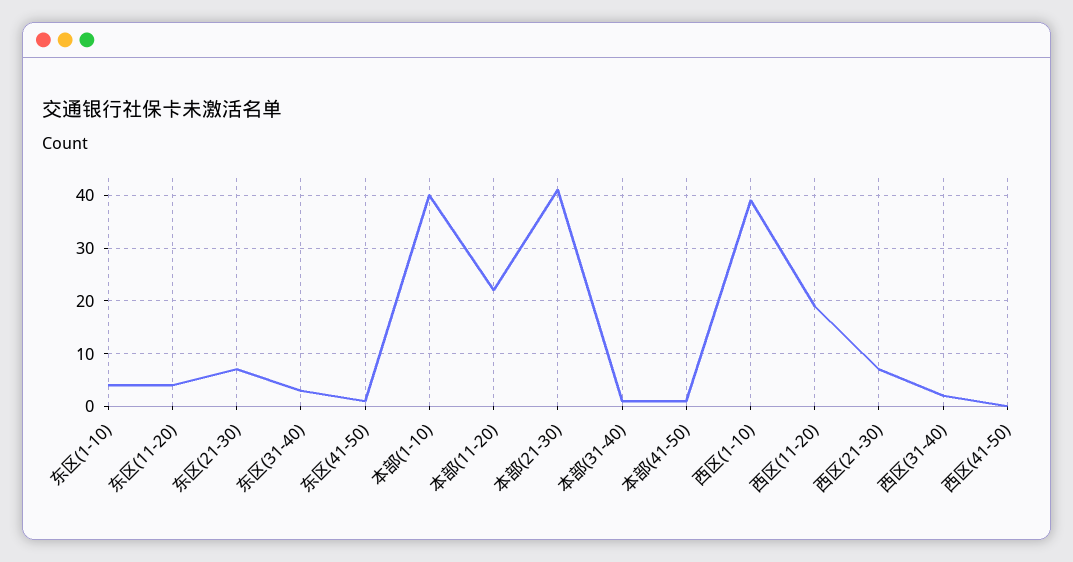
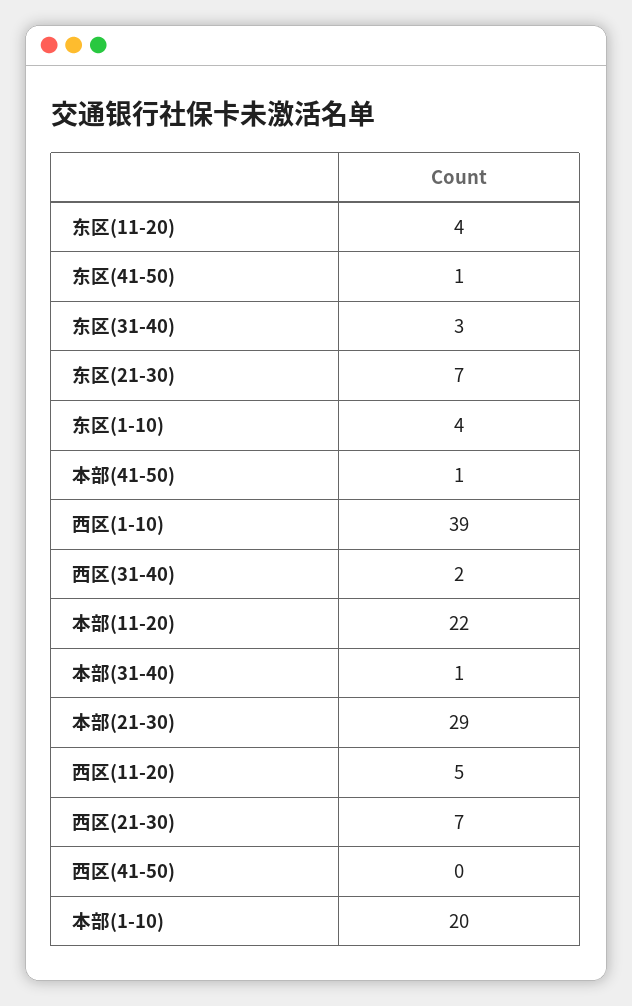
本部(1-10): 40 -> 20
本部(21-30): 40 -> 29
西区(11-20): 20 -> 5

